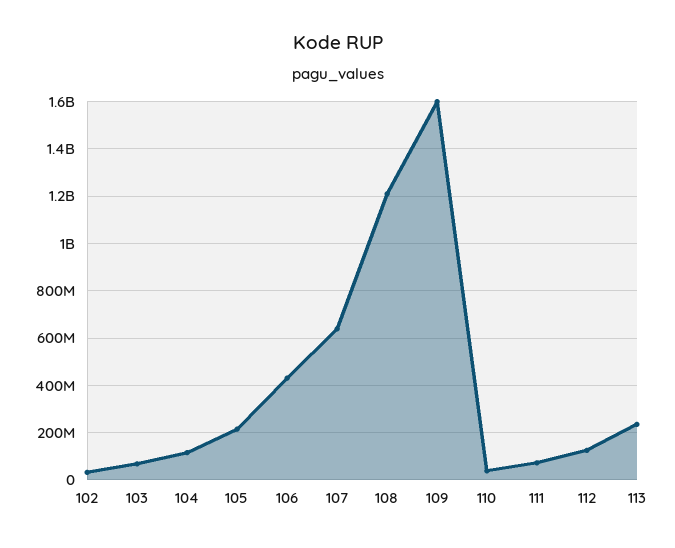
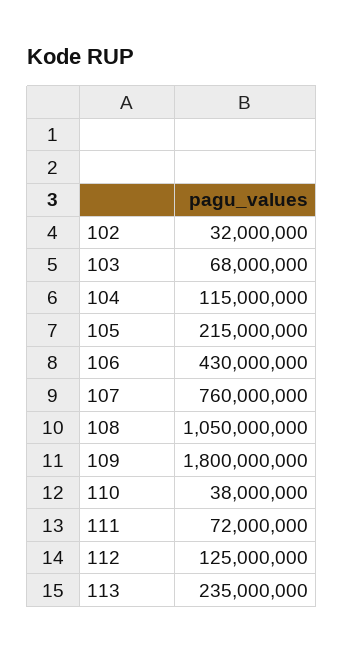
107: 650000000 -> 760000000
108: 1200000000 -> 1050000000
109: 1600000000 -> 1800000000

